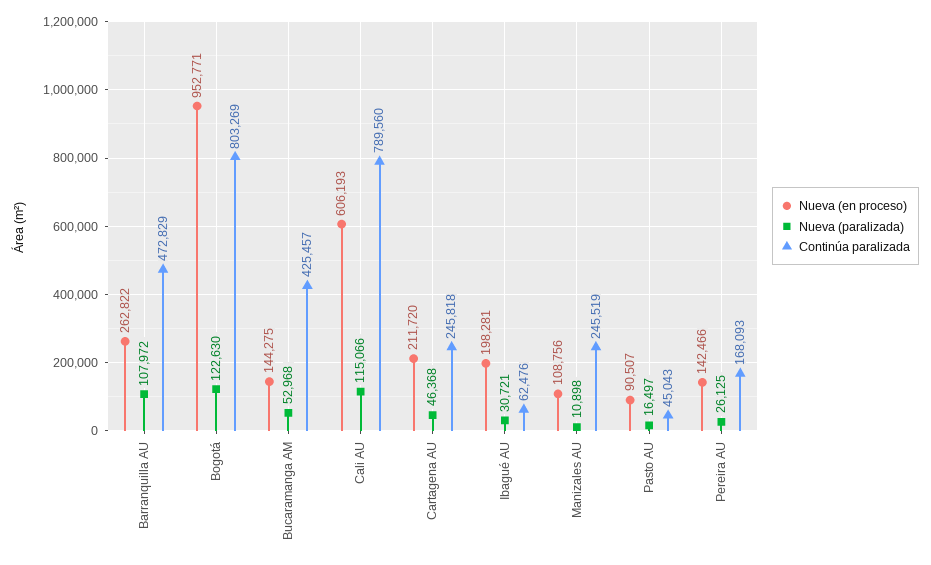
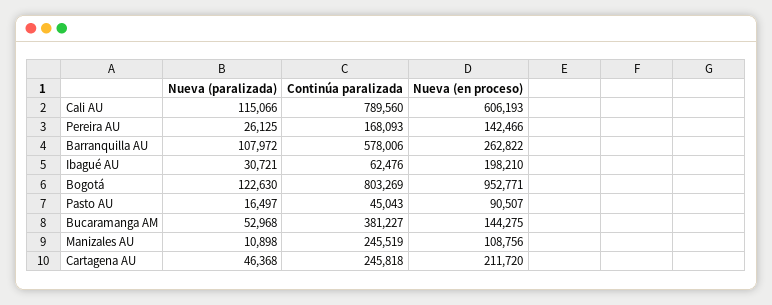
Continúa paralizada, Barranquilla AU: 472829 -> 578006
Continúa paralizada, Bucaramanga AM: 425457 -> 381227
Nueva (en proceso), Ibagué AU: 198281 -> 198210

